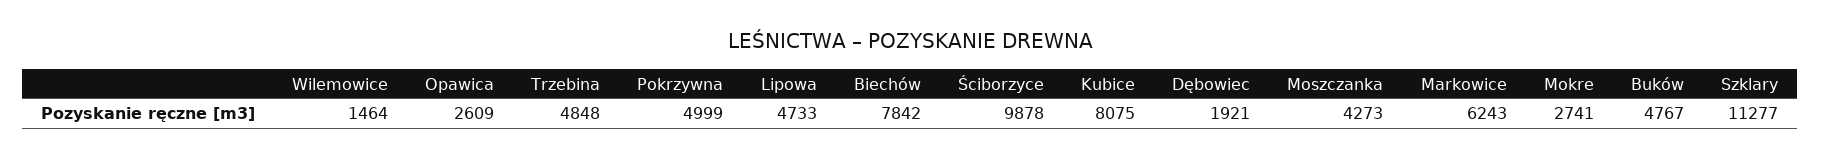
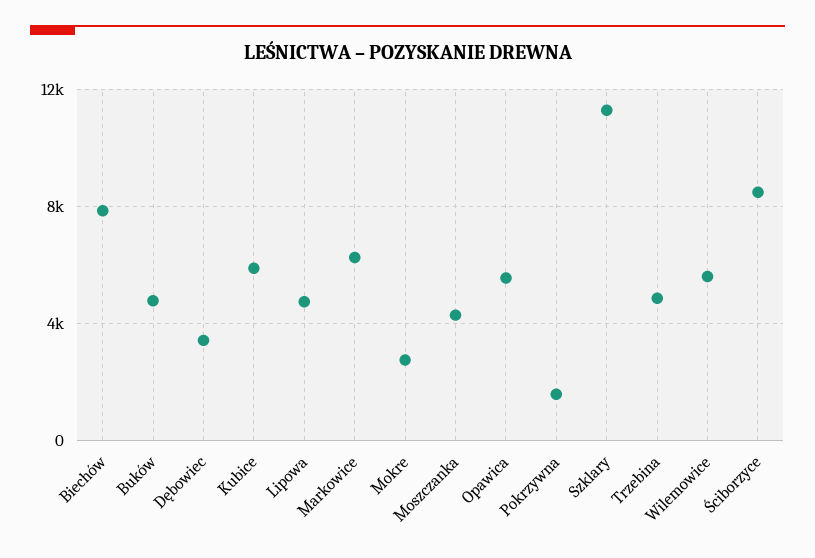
Wilemowice: 1464 -> 5500
Opawica: 2609 -> 5500
Pokrzywna: 4999 -> 1500
Ściborzyce: 9878 -> 8500
Kubice: 8075 -> 6000
Dębowiec: 1921 -> 3500

